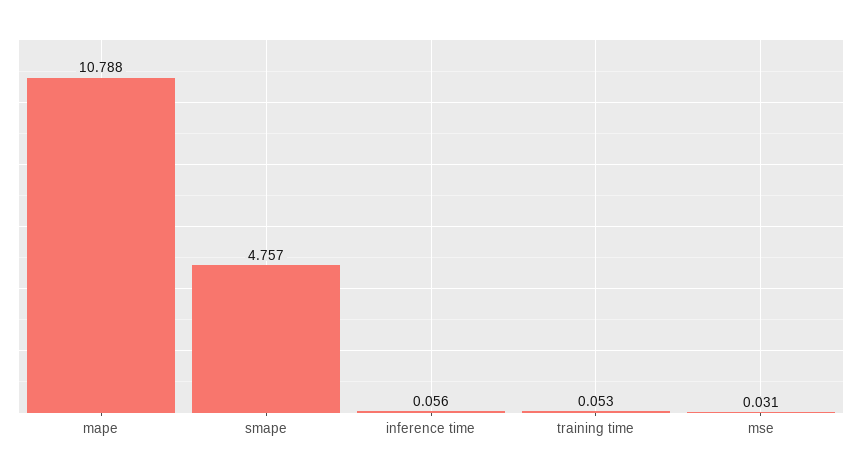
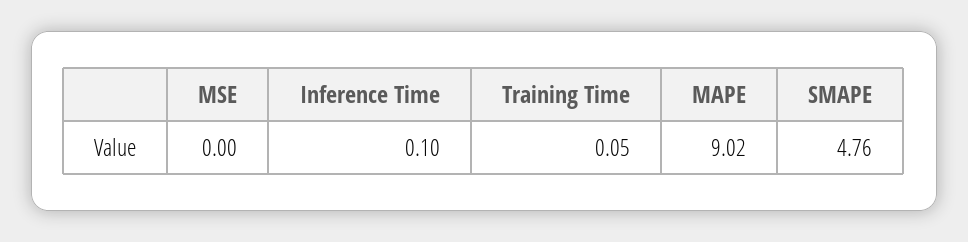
mape: 10.788 -> 9.02
inference time: 0.056 -> 0.1
mse: 0.031 -> 0

